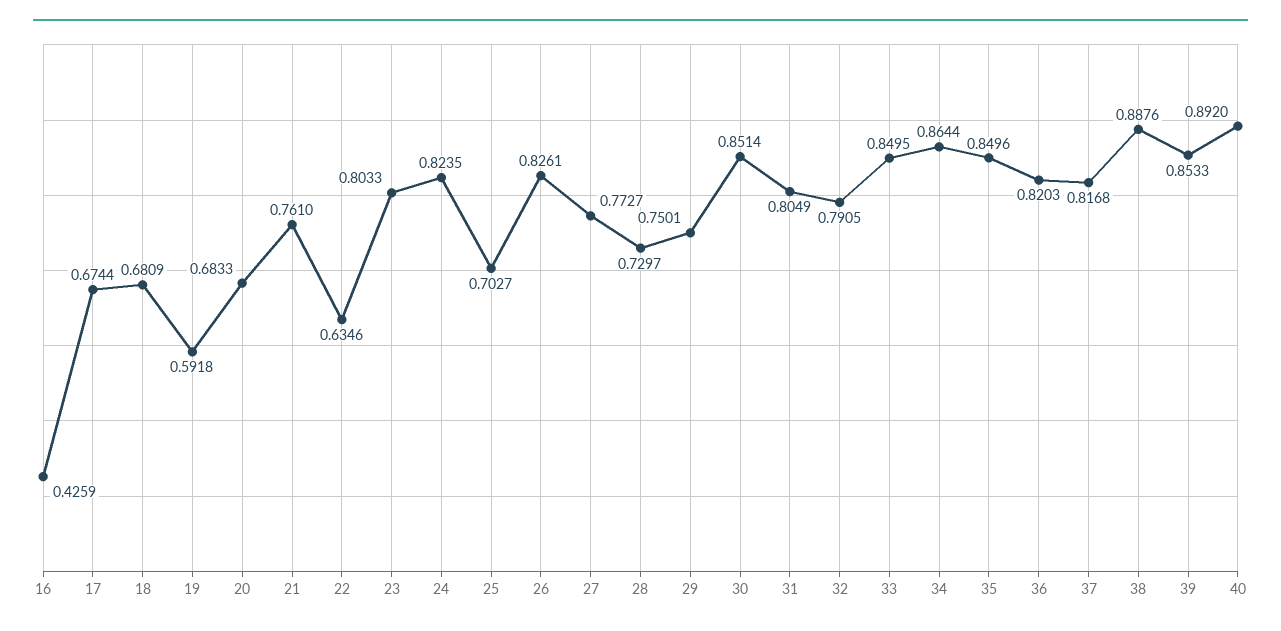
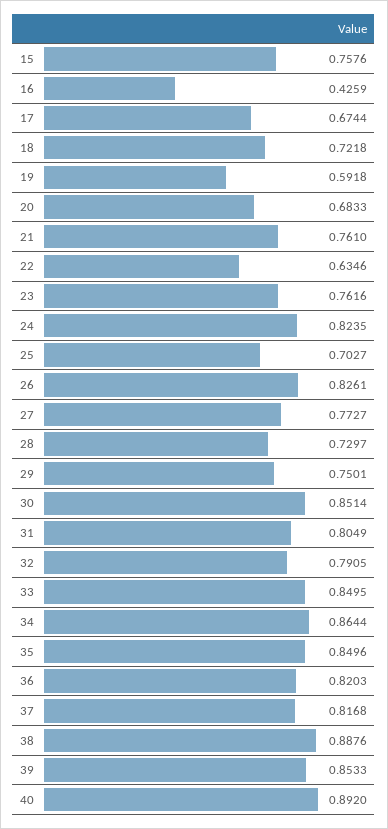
18: 0.6809 -> 0.7218
23: 0.8033 -> 0.7616
15: none -> 0.7576

